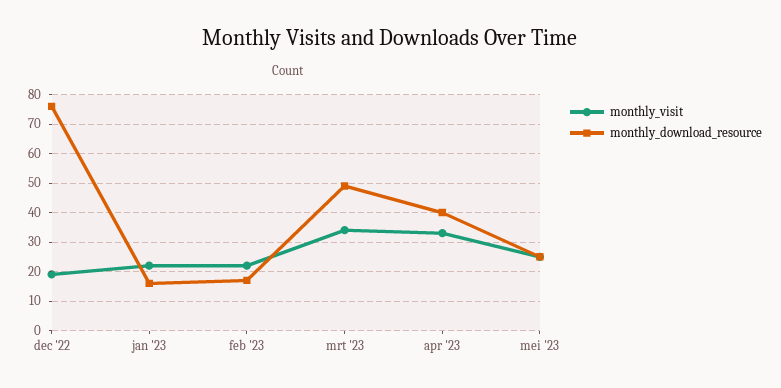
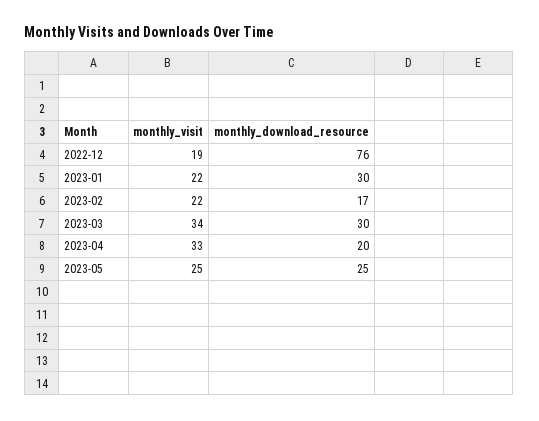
monthly_download_resource, jan '23: 15 -> 30
monthly_download_resource, mrt '23: 50 -> 30
monthly_download_resource, apr '23: 40 -> 20

